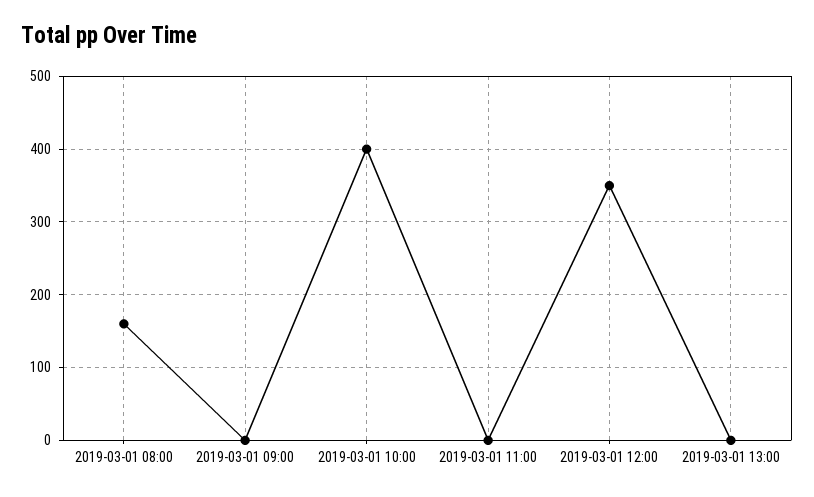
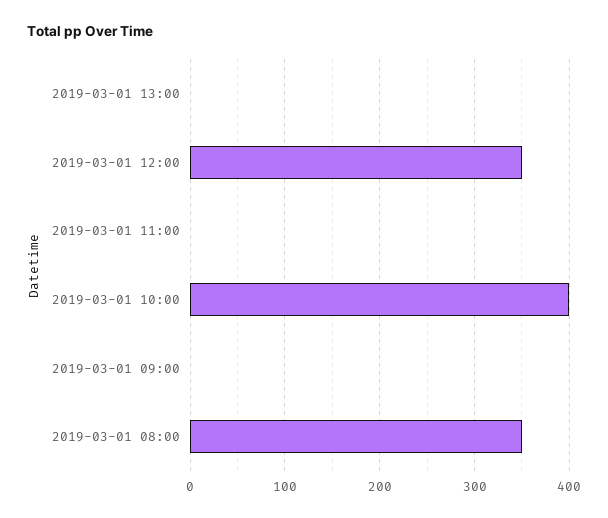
2019-03-01 08:00: 160 -> 350

